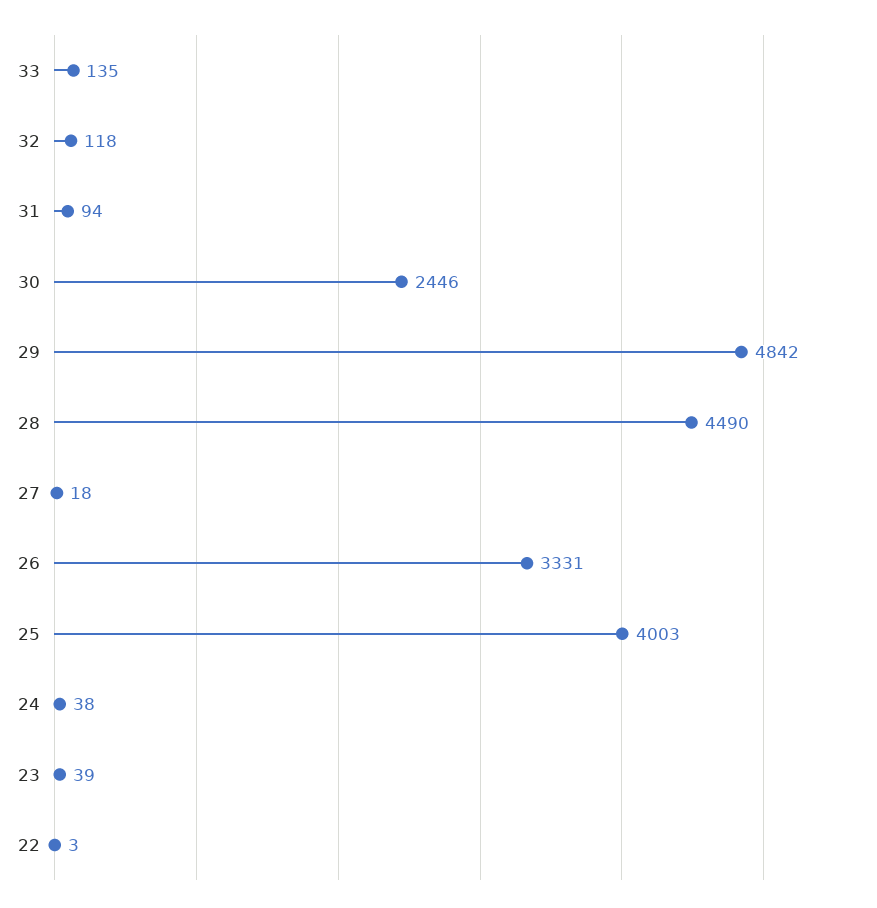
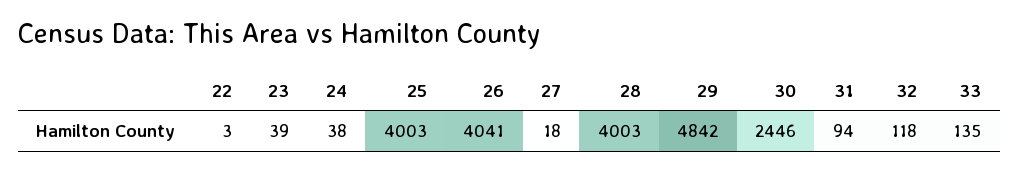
28: 4490 -> 4003
26: 3331 -> 4041

